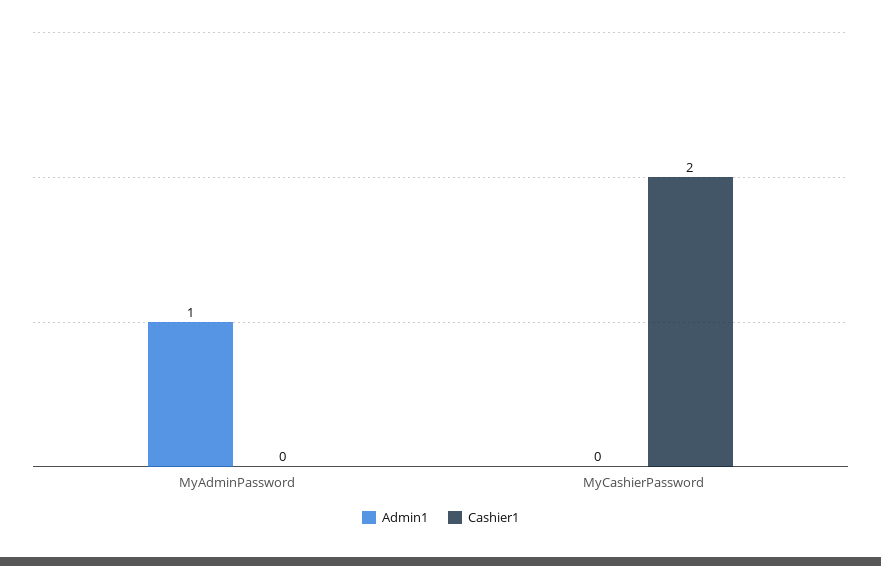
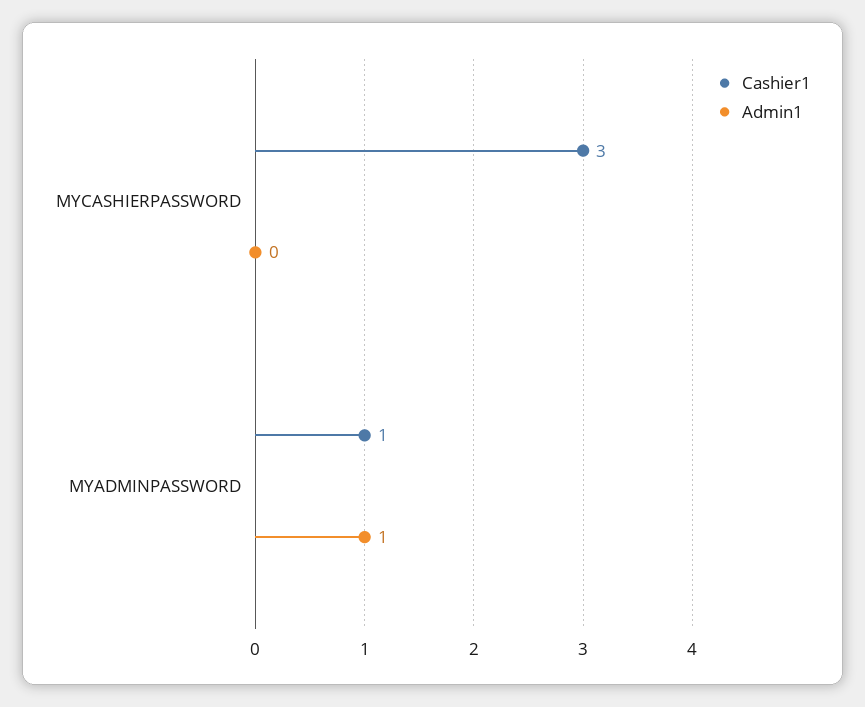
Cashier1, MyAdminPassword: 0 -> 1
Cashier1, MyCashierPassword: 2 -> 3

